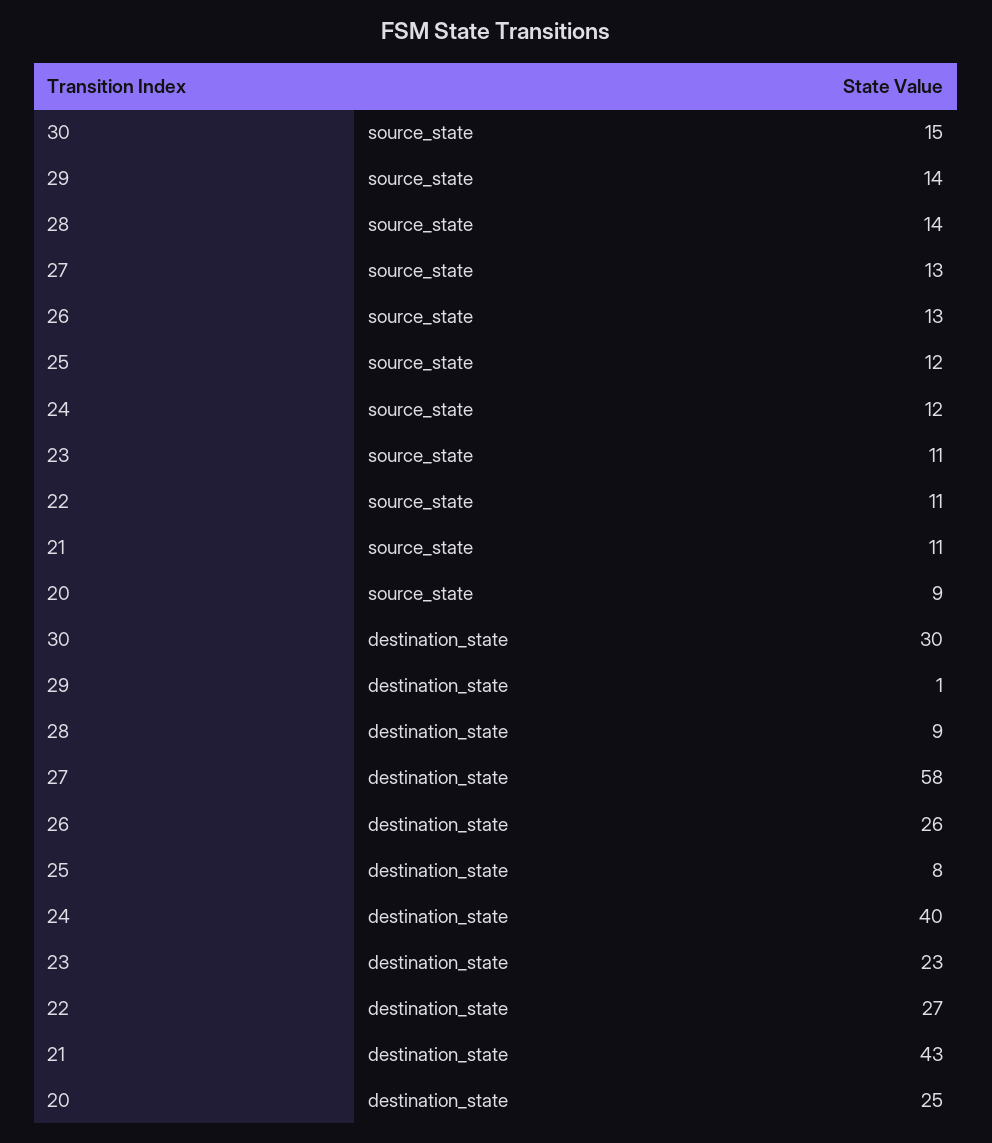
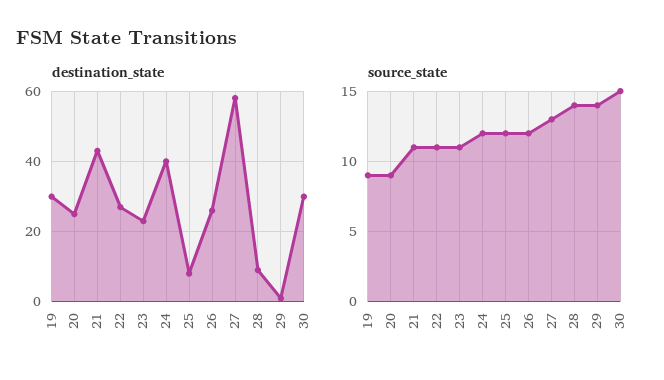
source_state, 26: 13 -> 12
destination_state, 19: none -> 30
source_state, 19: none -> 9

